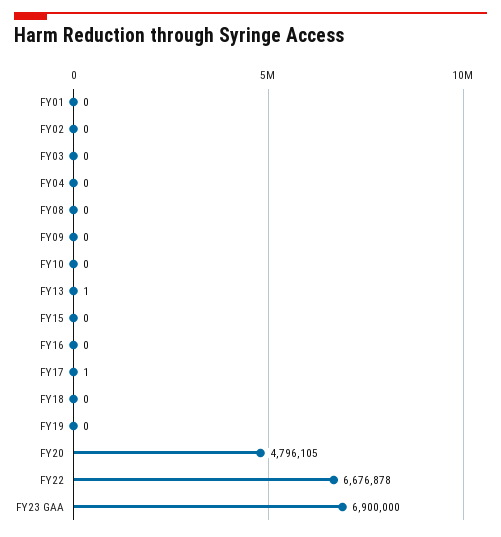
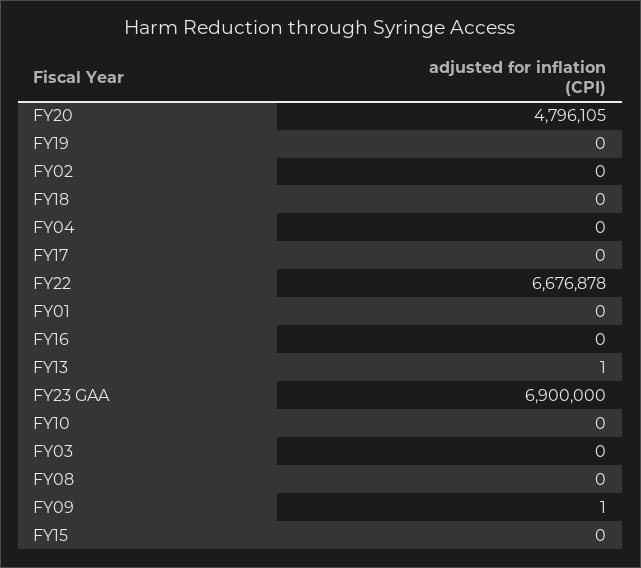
FY09: 0 -> 1
FY17: 1 -> 0

